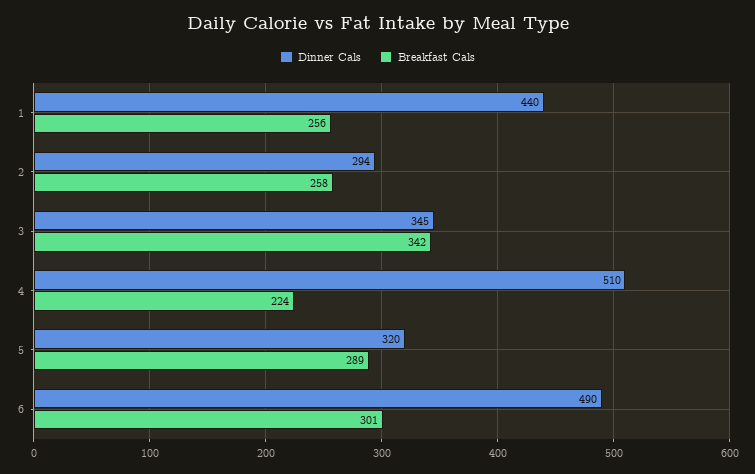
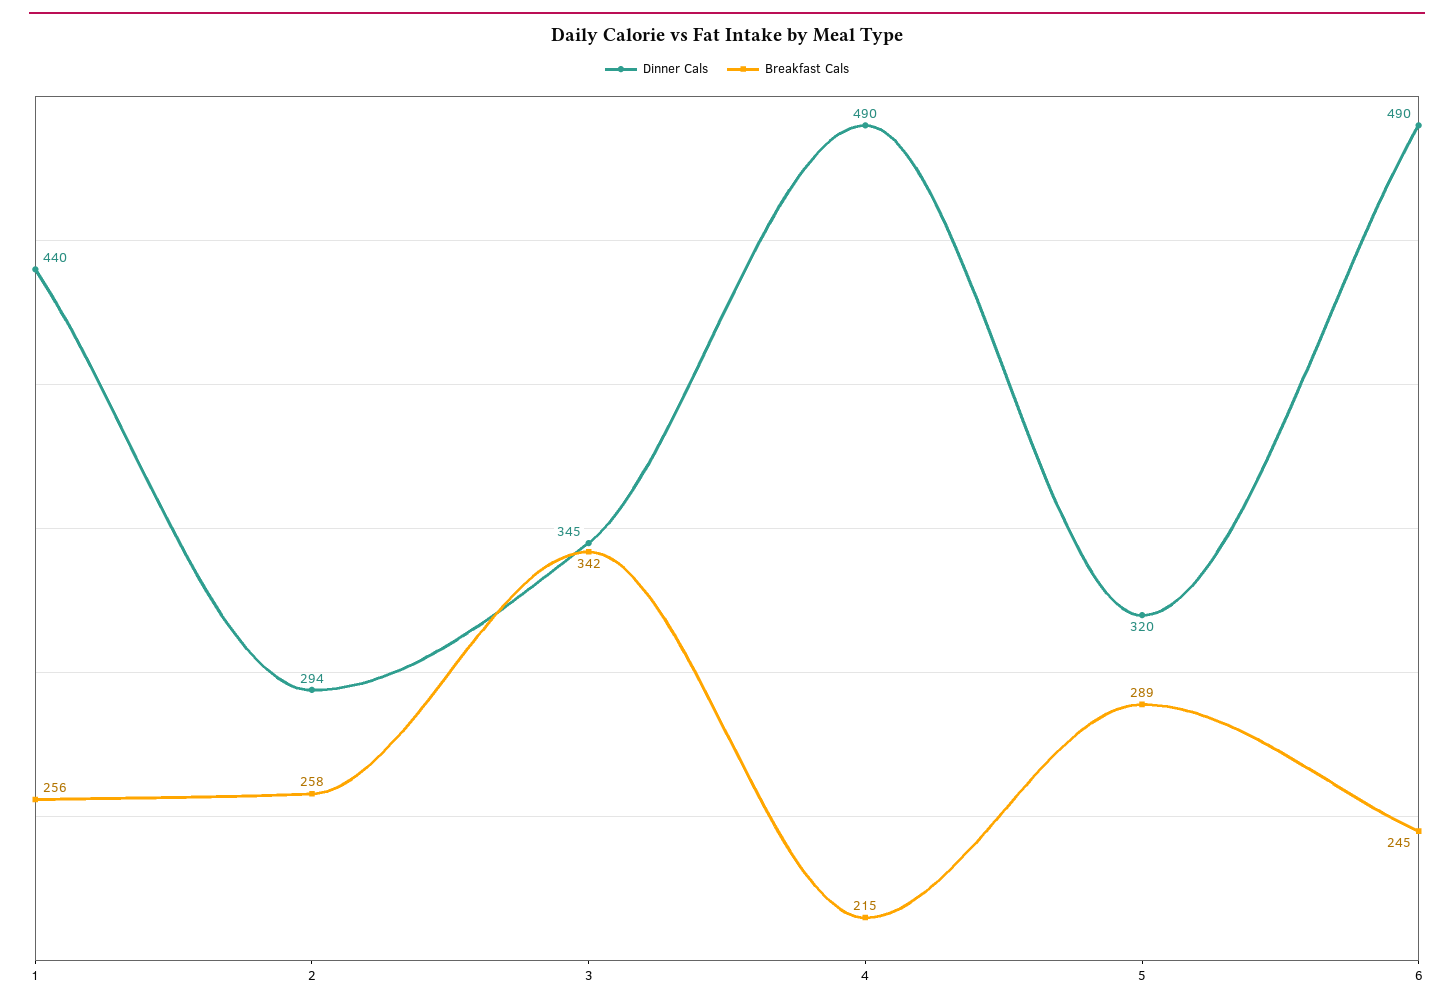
Dinner Cals, 4: 510 -> 490
Breakfast Cals, 4: 224 -> 215
Breakfast Cals, 6: 301 -> 245

